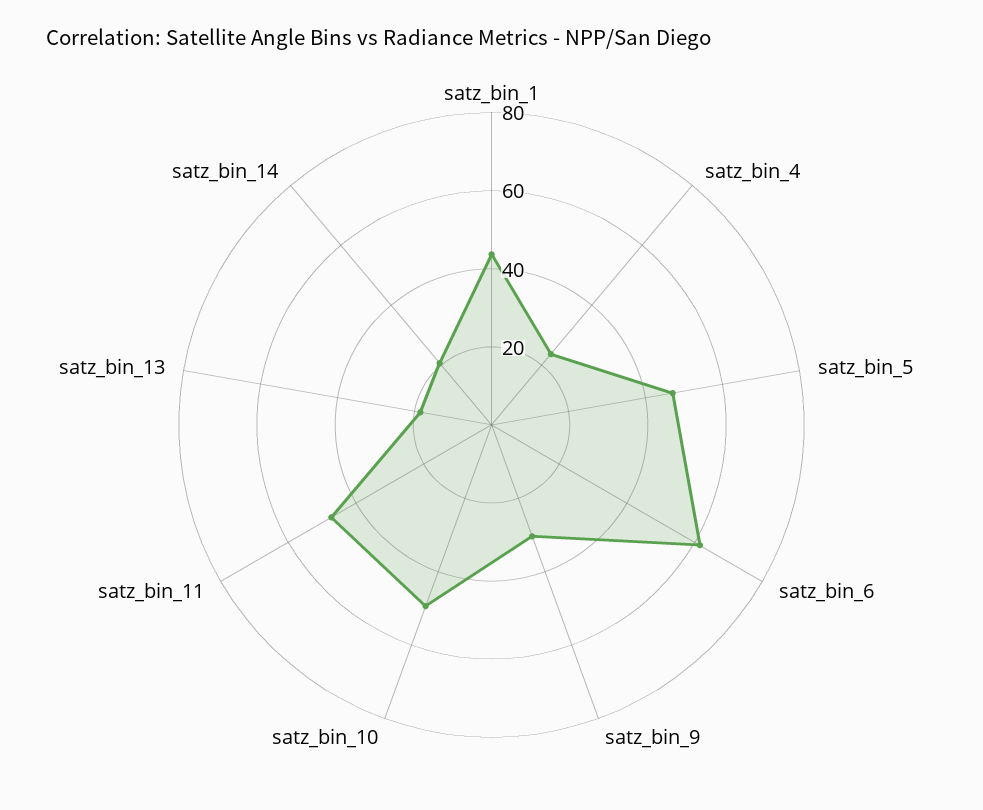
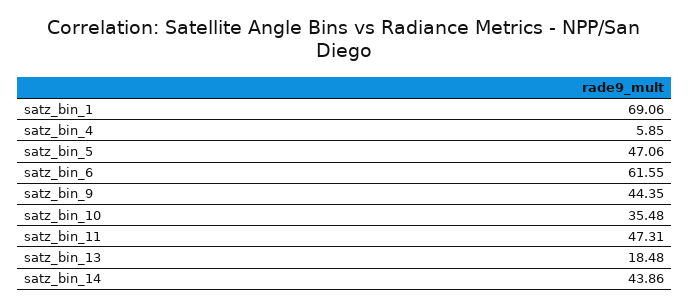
satz_bin_1: 45 -> 69.06
satz_bin_4: 25 -> 5.85
satz_bin_9: 30 -> 44.35
satz_bin_10: 50 -> 35.48
satz_bin_14: 20 -> 43.86

